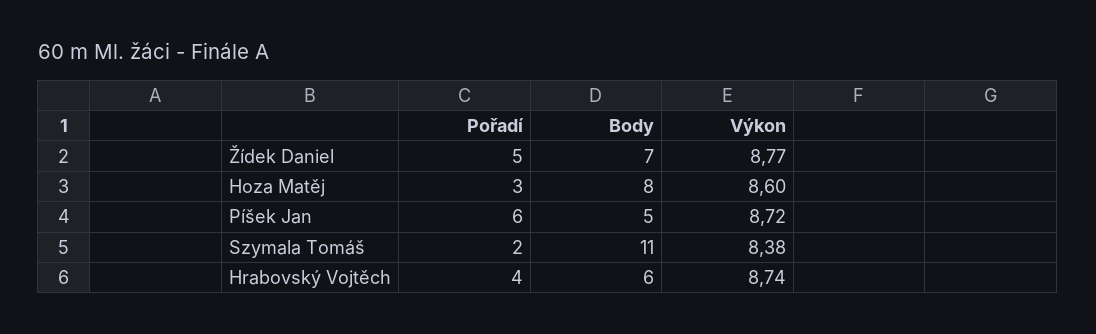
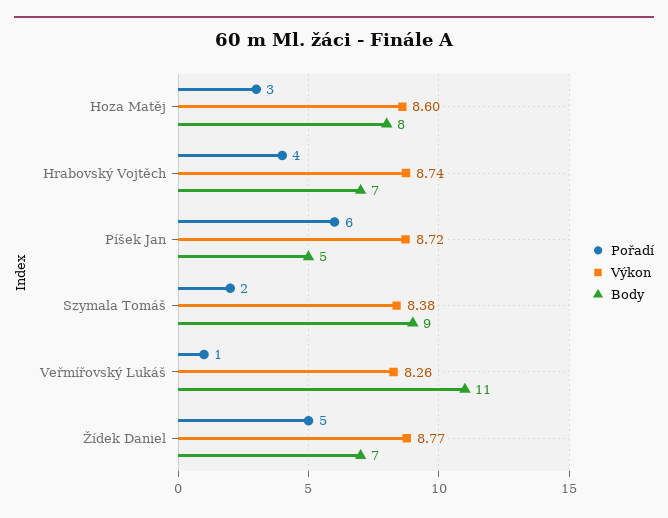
Body, Szymala Tomáš: 11 -> 9
Body, Hrabovský Vojtěch: 6 -> 7
Pořadí, Veřmířovský Lukáš: none -> 1
Výkon, Veřmířovský Lukáš: none -> 8.26
Body, Veřmířovský Lukáš: none -> 11

